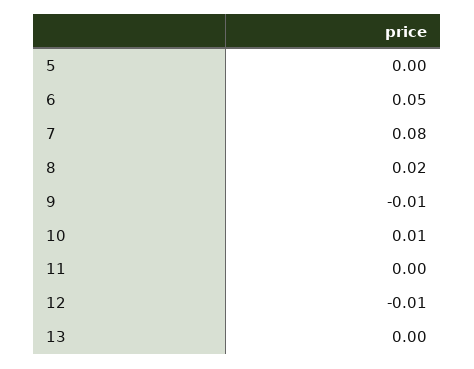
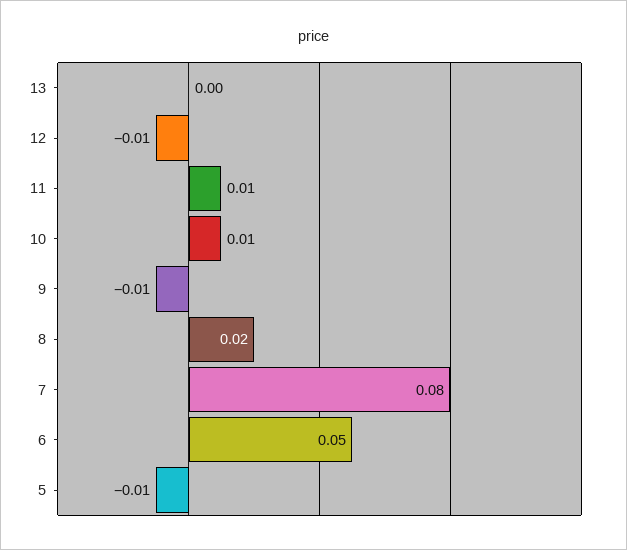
5: 0 -> -0.01
11: 0 -> 0.01

